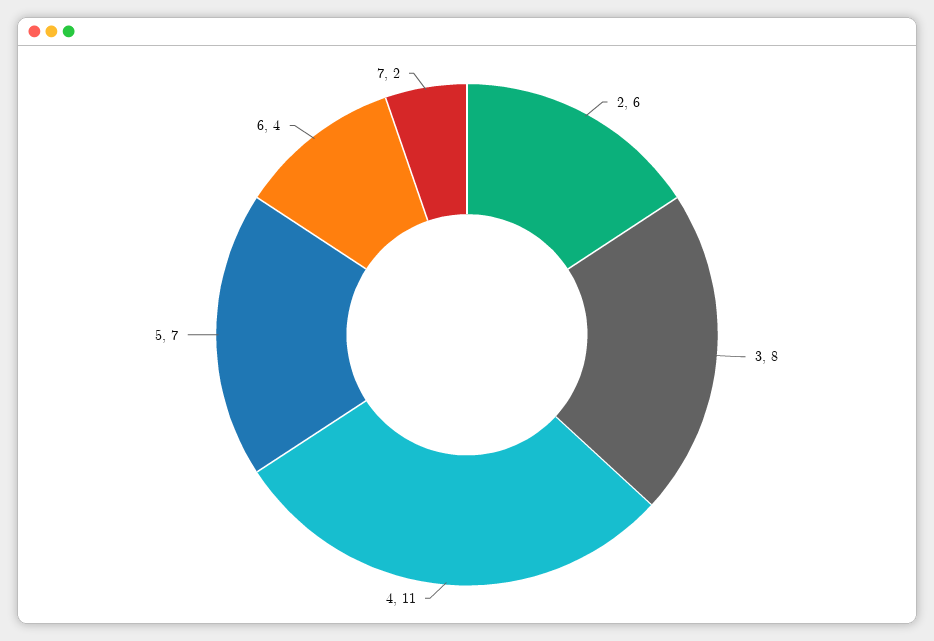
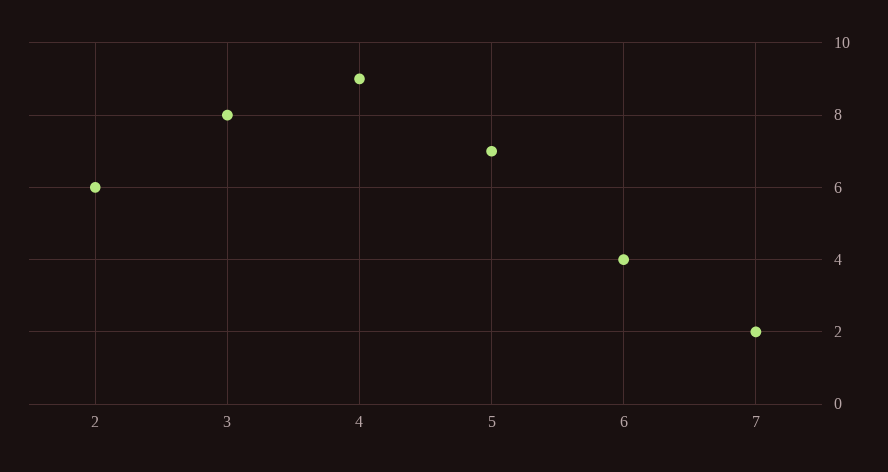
4: 11 -> 9

